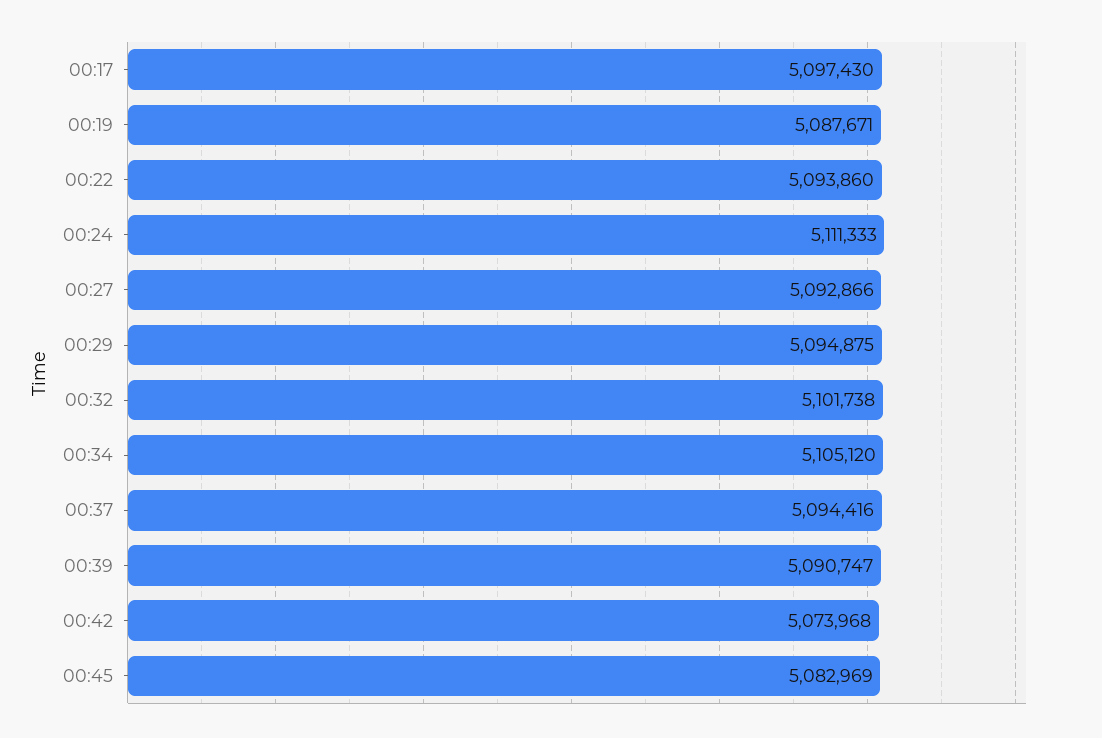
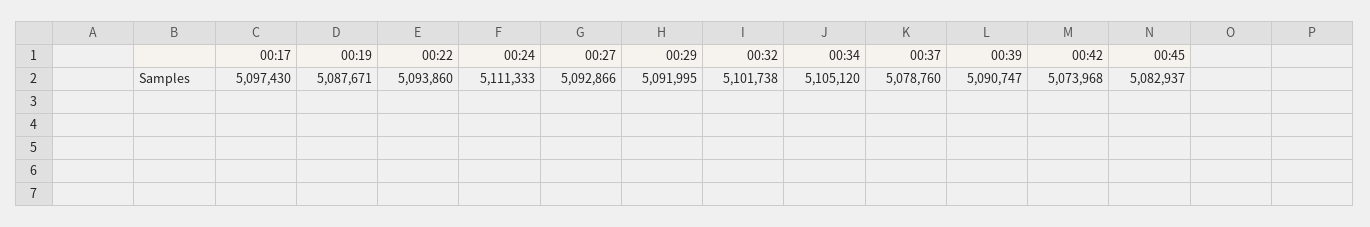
00:29: 5094875 -> 5091995
00:37: 5094416 -> 5078760
00:45: 5082969 -> 5082937

